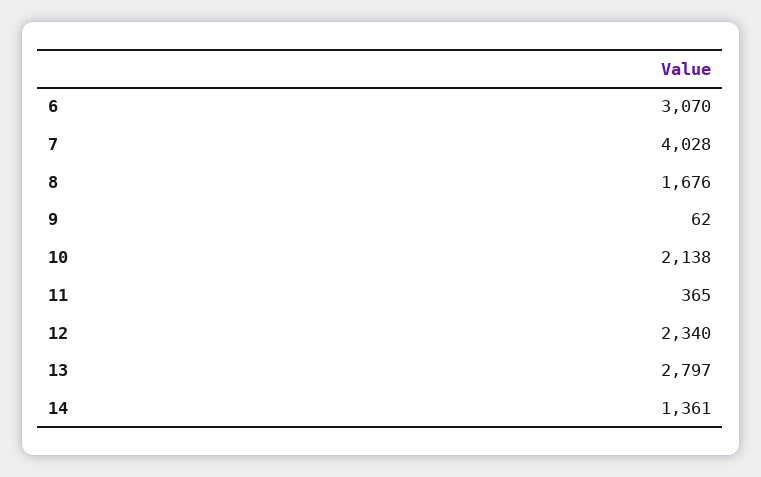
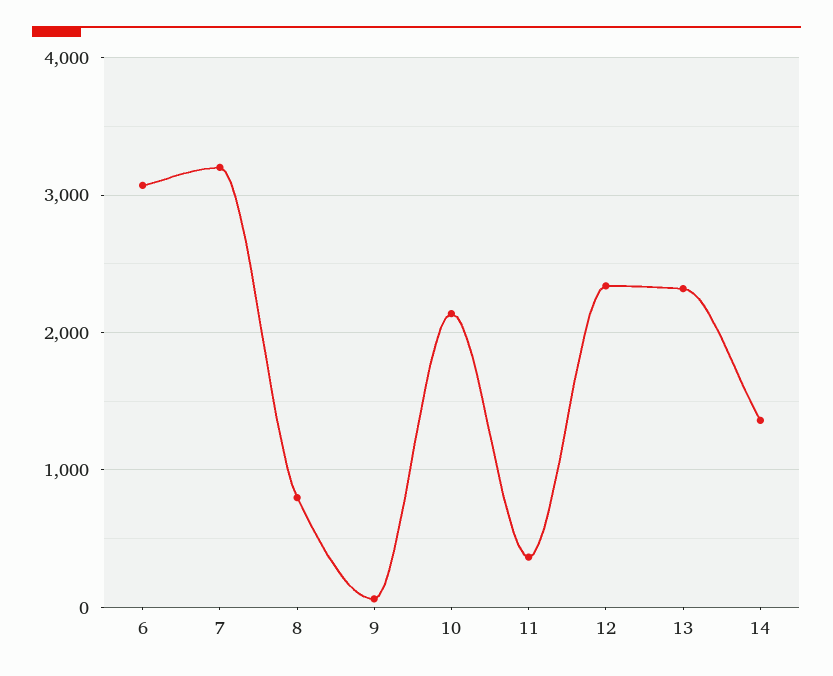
7: 4028 -> 3200
8: 1676 -> 800
13: 2797 -> 2300

